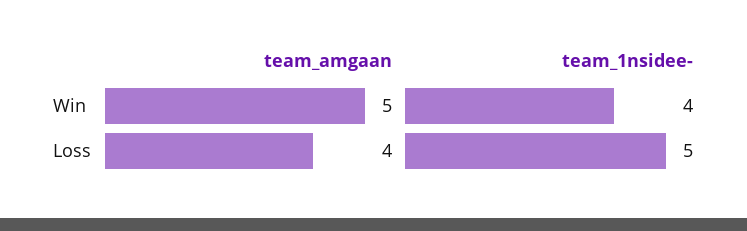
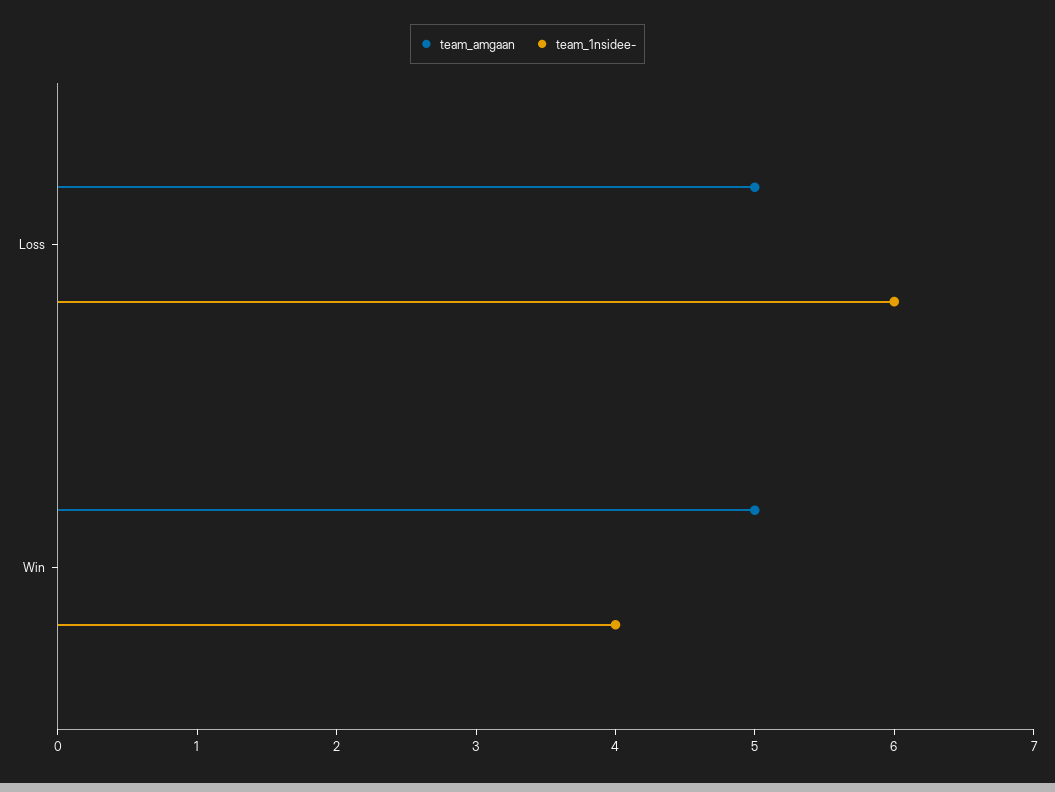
team_amgaan, Loss: 4 -> 5
team_1nsidee-, Loss: 5 -> 6

